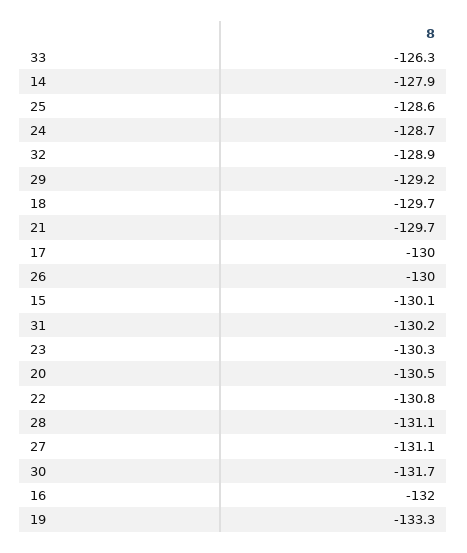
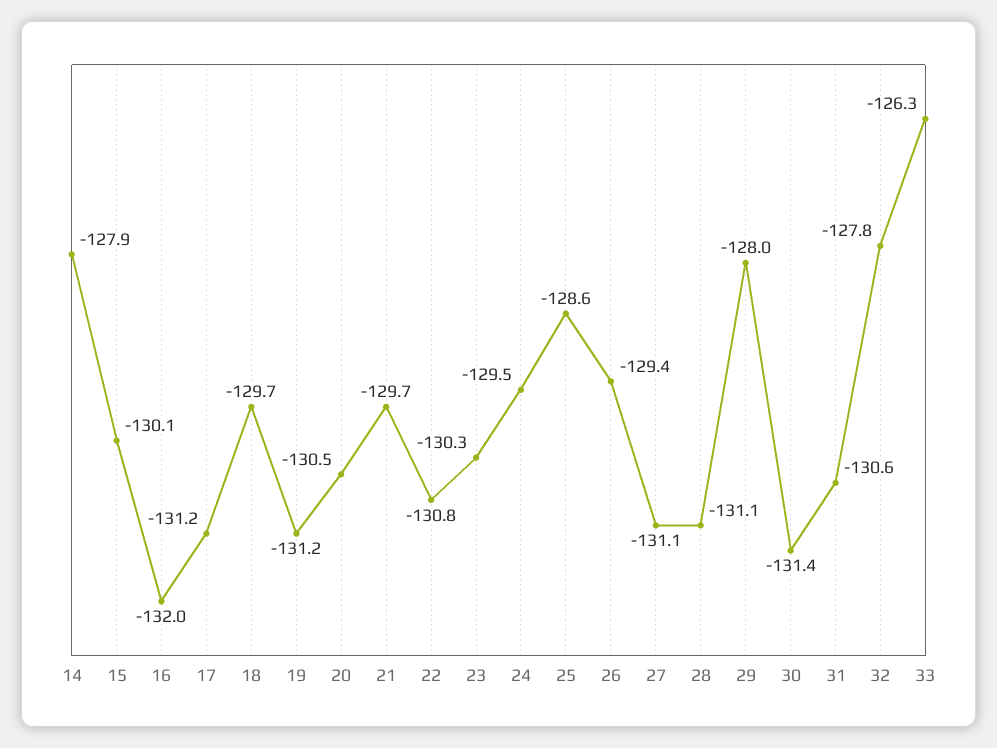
24: -128.7 -> -129.5
32: -128.9 -> -127.8
29: -129.2 -> -128
17: -130 -> -131.2
26: -130 -> -129.4
31: -130.2 -> -130.6
30: -131.7 -> -131.4
19: -133.3 -> -131.2

